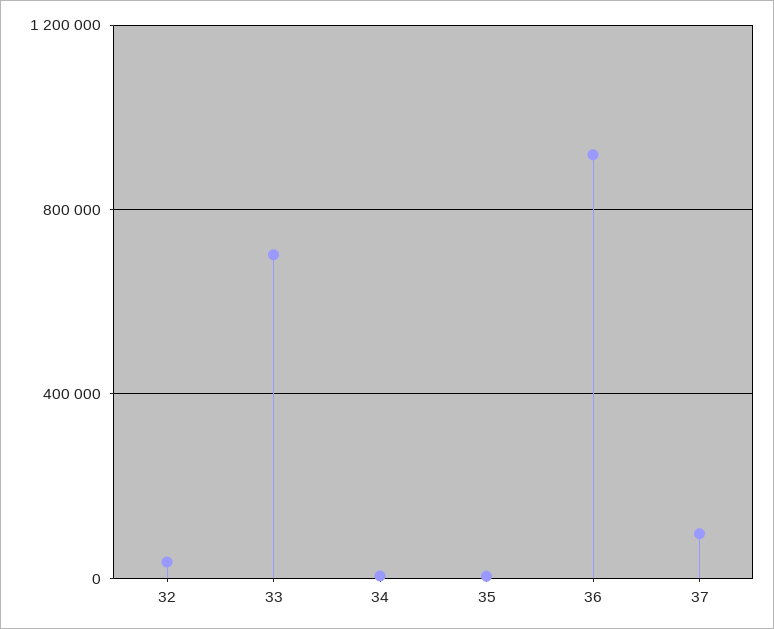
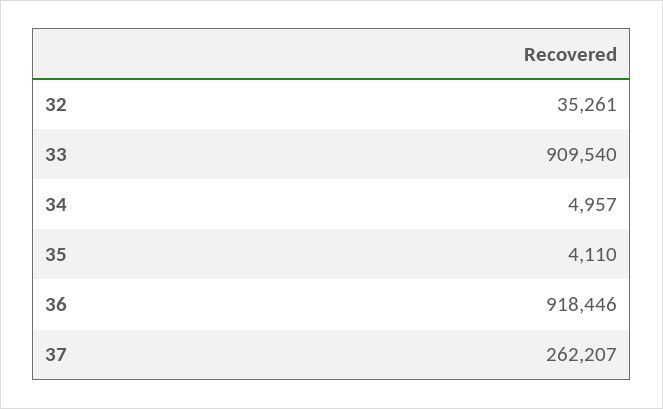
33: 700000 -> 909540
37: 100000 -> 262207

